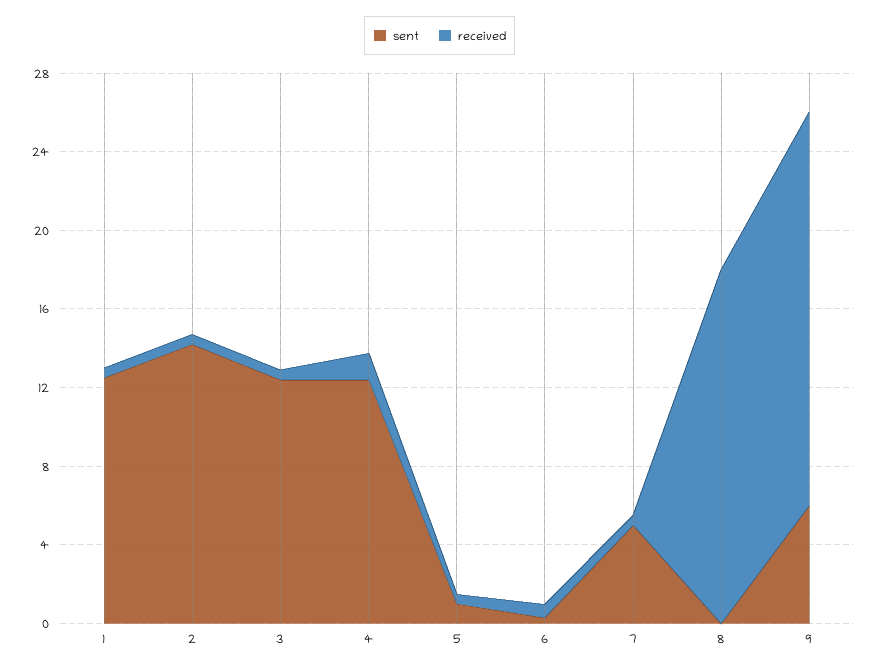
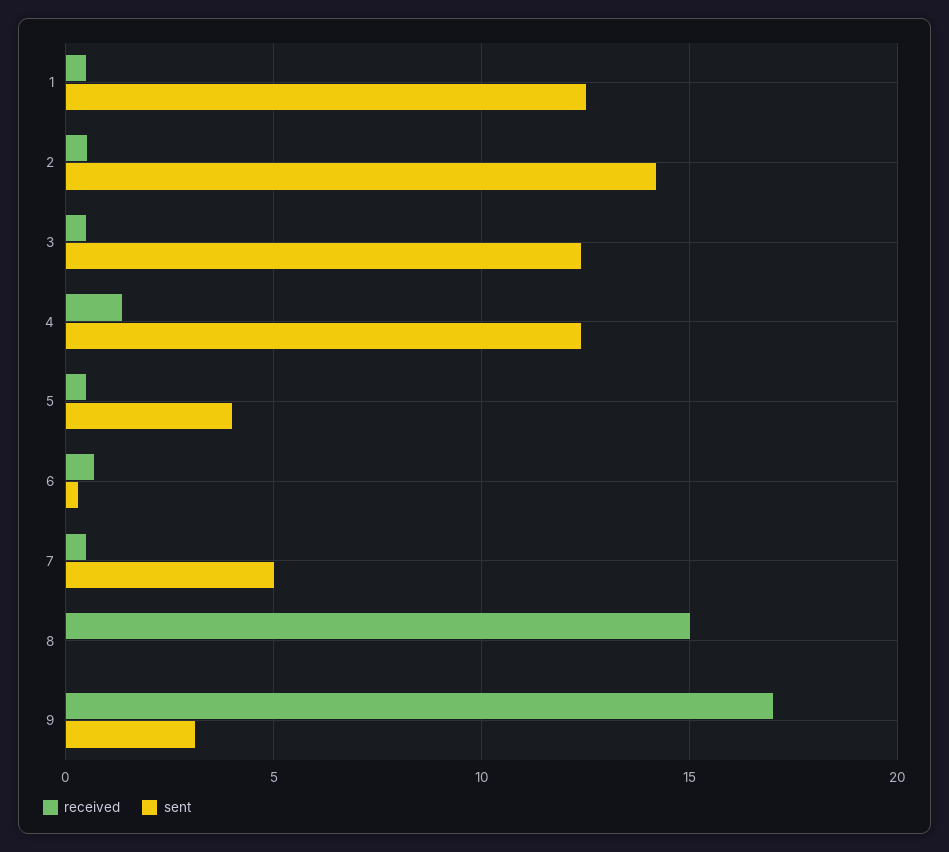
sent, 5: 1 -> 4
received, 8: 18 -> 15
sent, 9: 6 -> 3
received, 9: 20 -> 17

